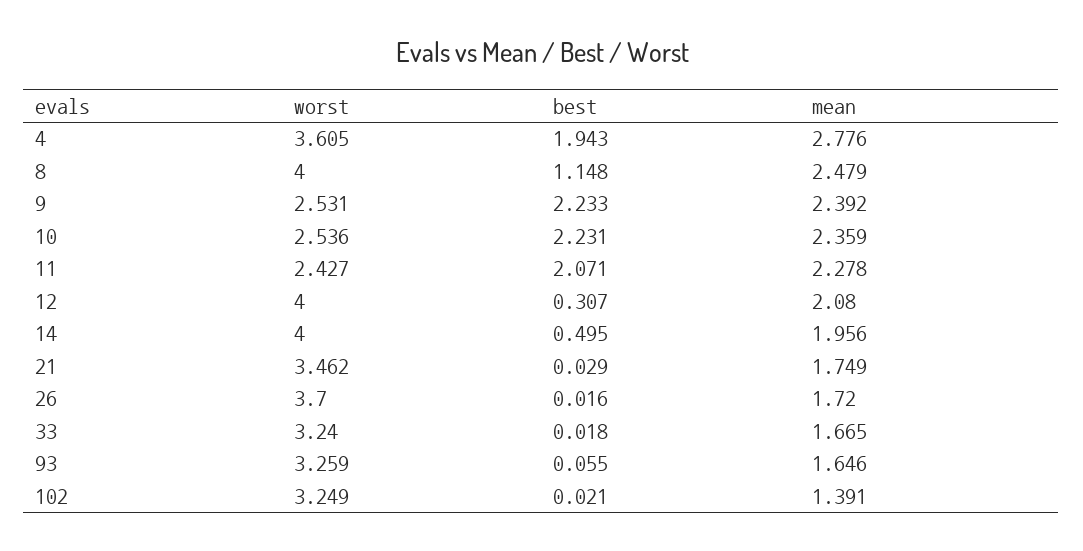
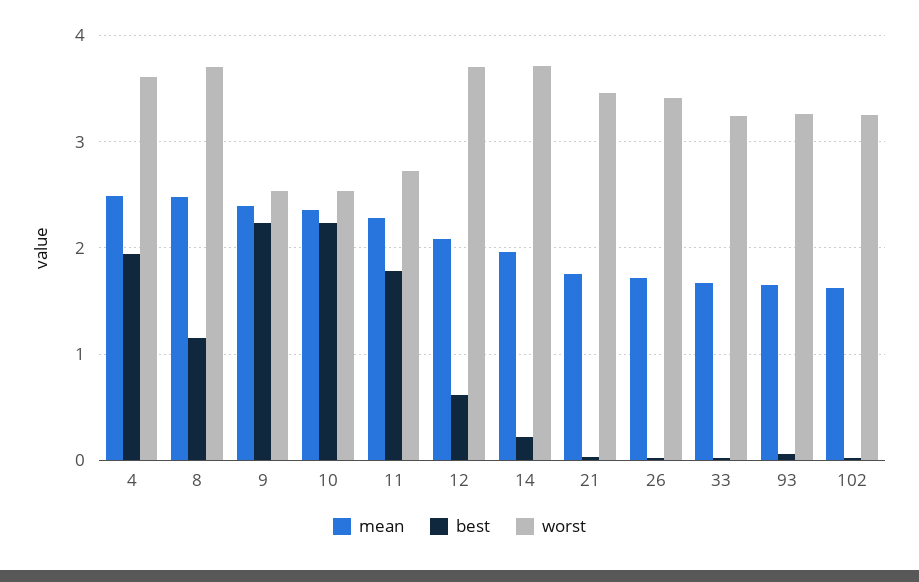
mean, 4: 2.776 -> 2.5
worst, 8: 4 -> 3.7
worst, 11: 2.427 -> 2.7
best, 11: 2.071 -> 1.8
worst, 12: 4 -> 3.7
best, 12: 0.307 -> 0.6
worst, 14: 4 -> 3.7
best, 14: 0.495 -> 0.2
worst, 26: 3.7 -> 3.4
mean, 102: 1.391 -> 1.6

